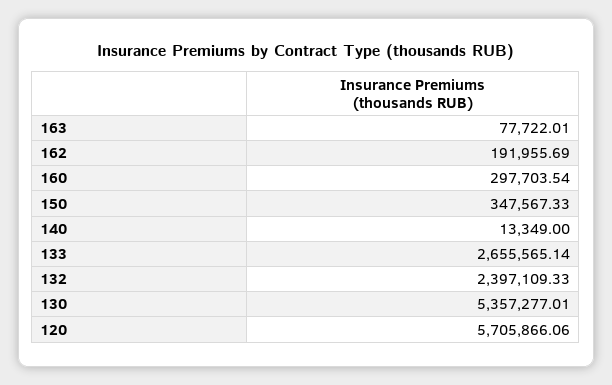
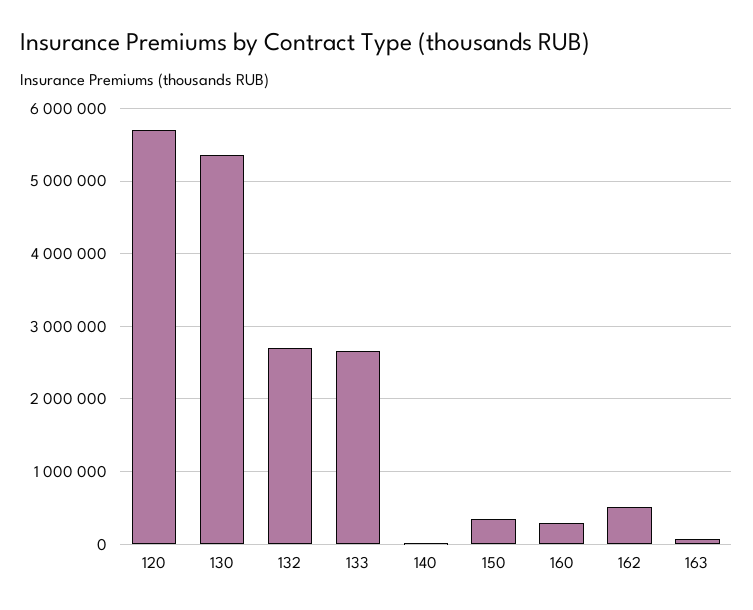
162: 191955.69 -> 500000
132: 2397109.33 -> 2700000

